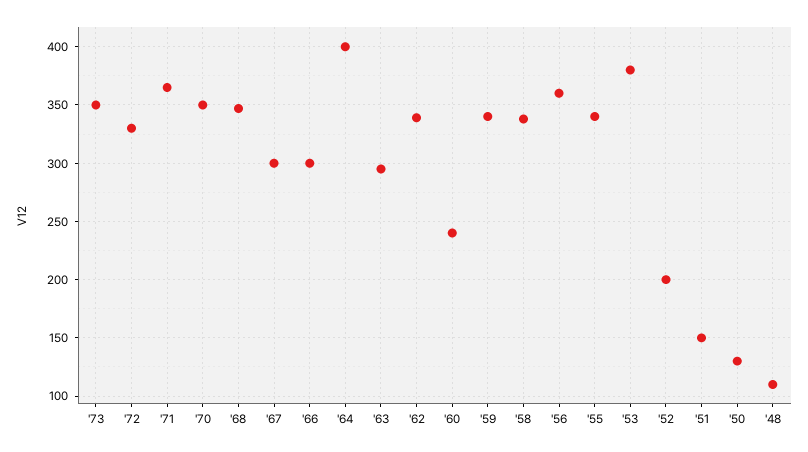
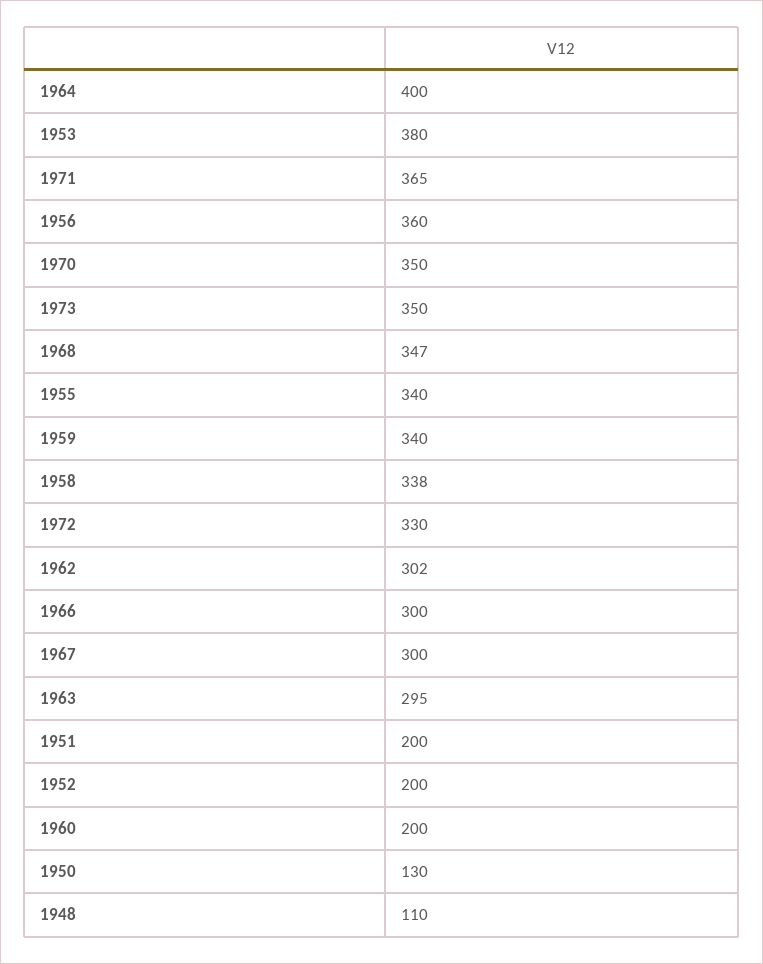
'62: 340 -> 302
'60: 240 -> 200
'51: 150 -> 200

